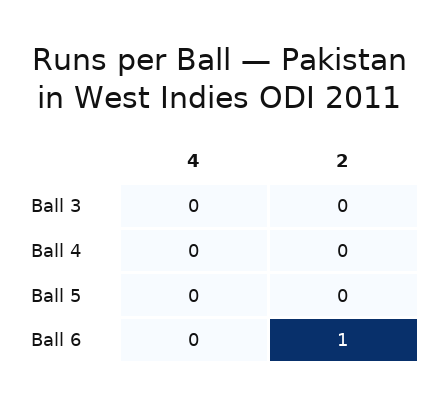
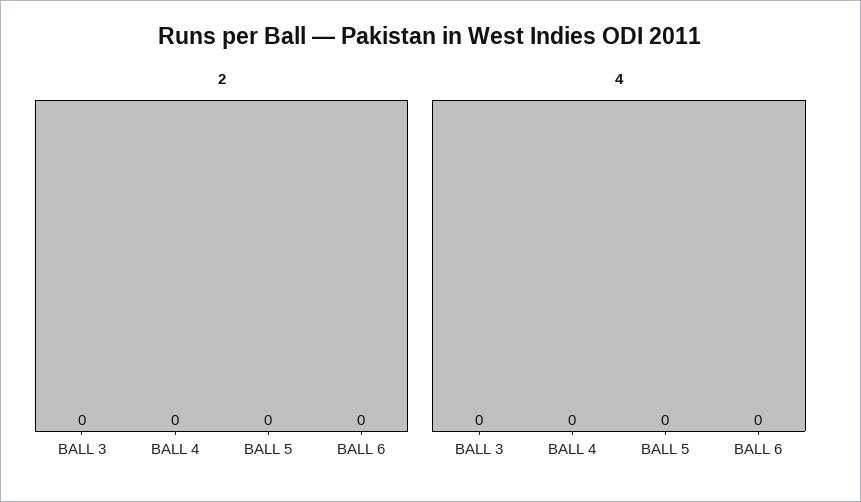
2, Ball 6: 1 -> 0

